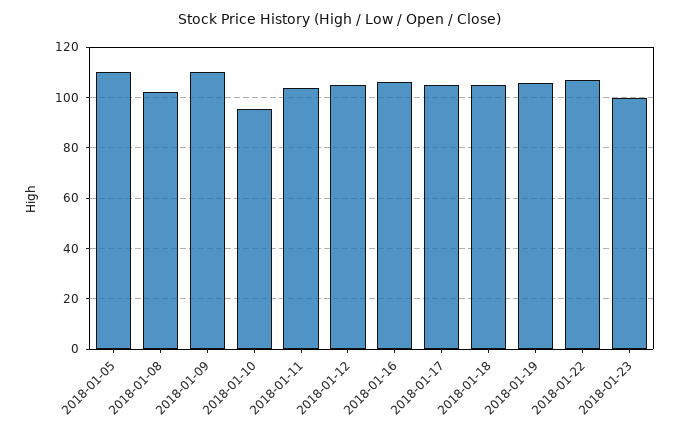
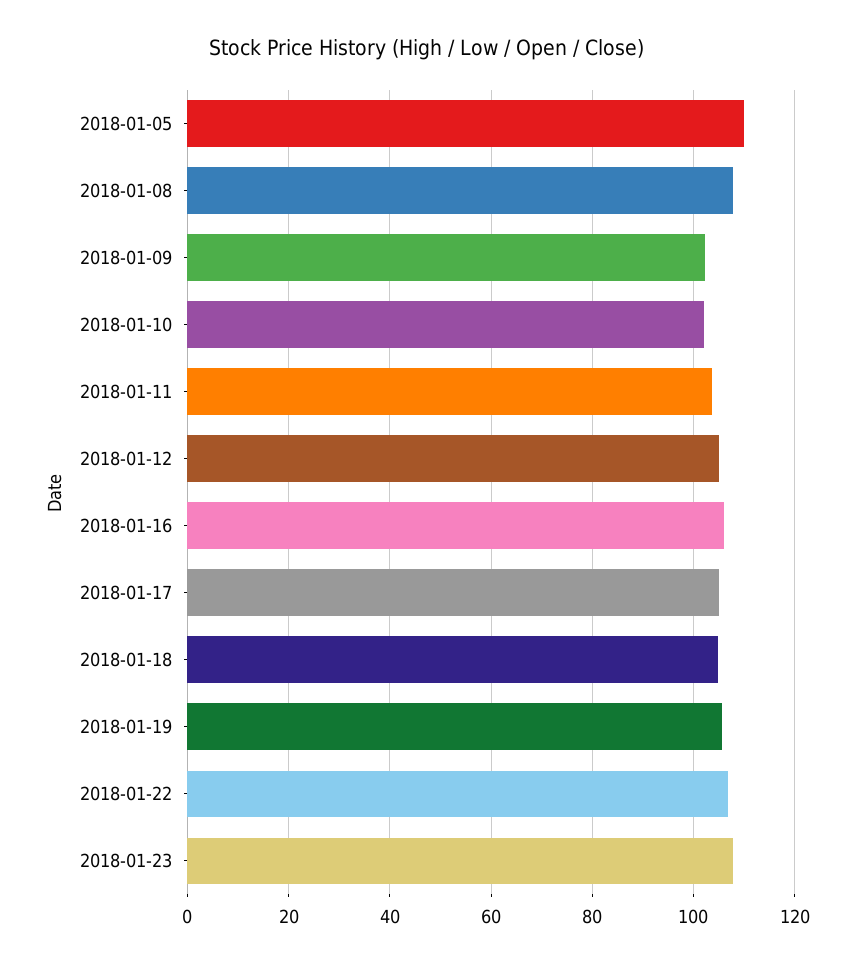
2018-01-08: 102.5 -> 108
2018-01-09: 110 -> 102
2018-01-10: 95 -> 102
2018-01-23: 100 -> 108

